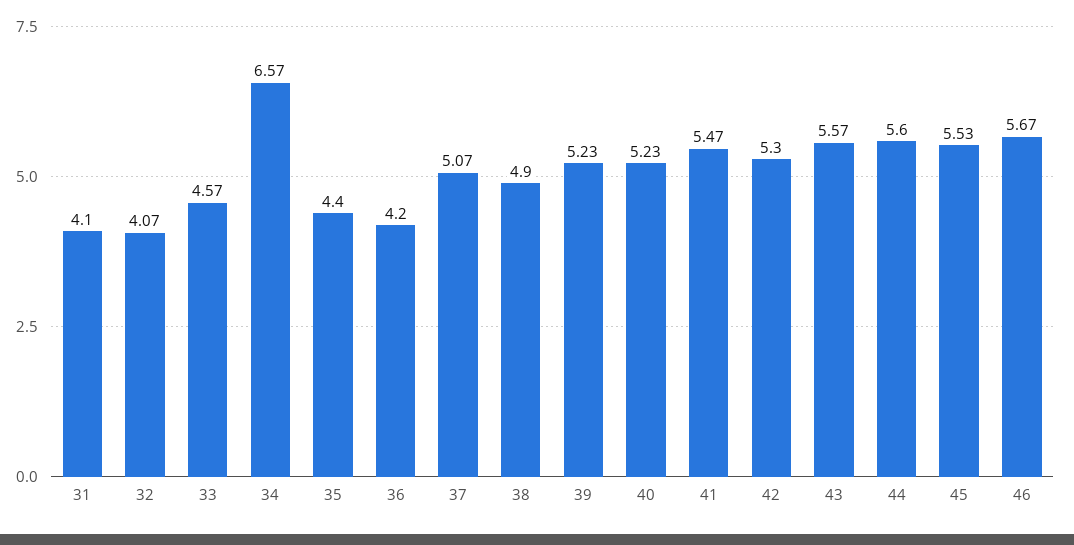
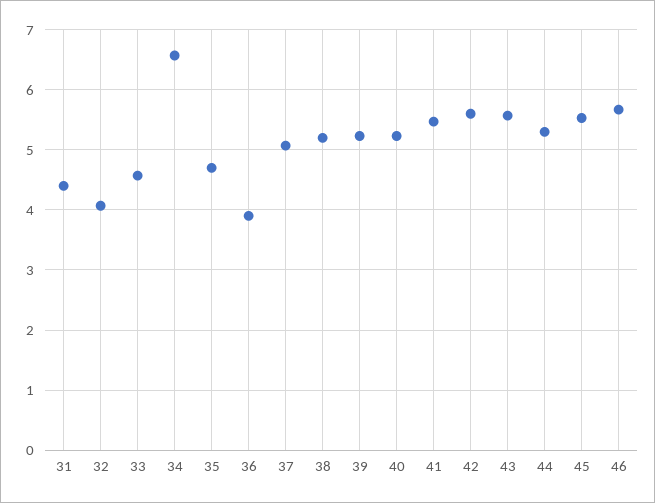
31: 4.1 -> 4.4
35: 4.4 -> 4.7
36: 4.2 -> 3.9
38: 4.9 -> 5.2
42: 5.3 -> 5.6
44: 5.6 -> 5.3

